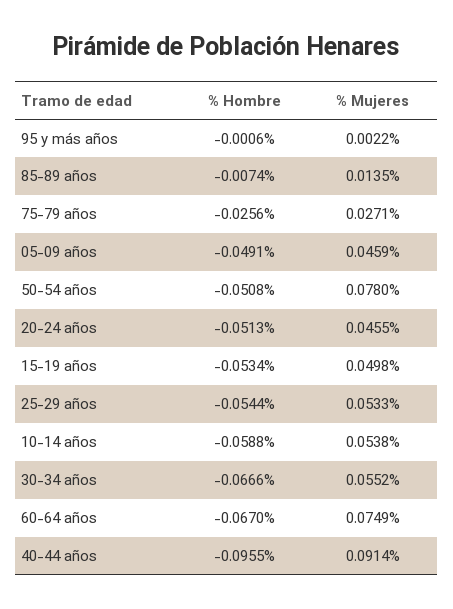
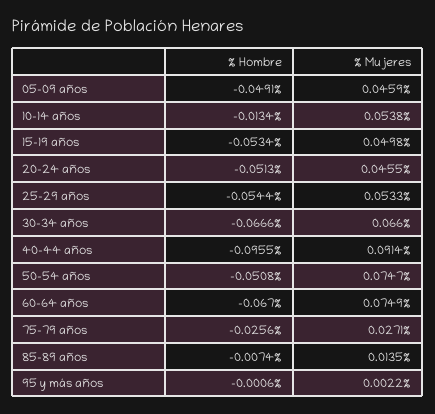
% Mujeres, 50-54 años: 0.078 -> 0.0747
% Hombre, 10-14 años: -0.0588 -> -0.0134
% Mujeres, 30-34 años: 0.0552 -> 0.066

